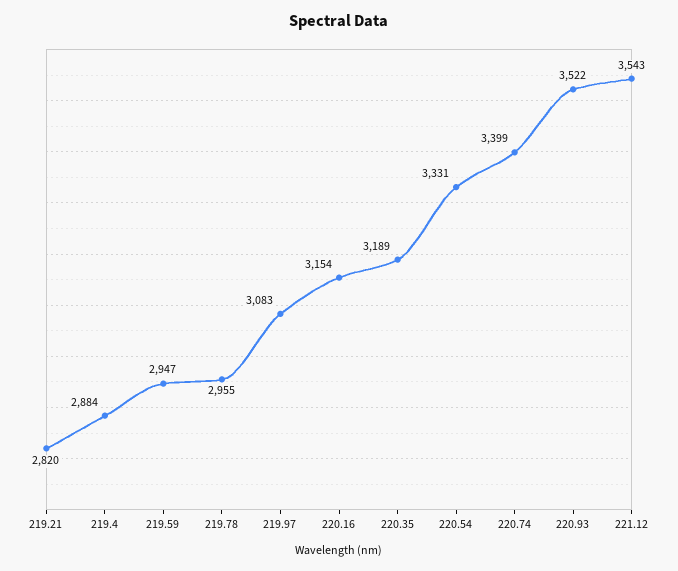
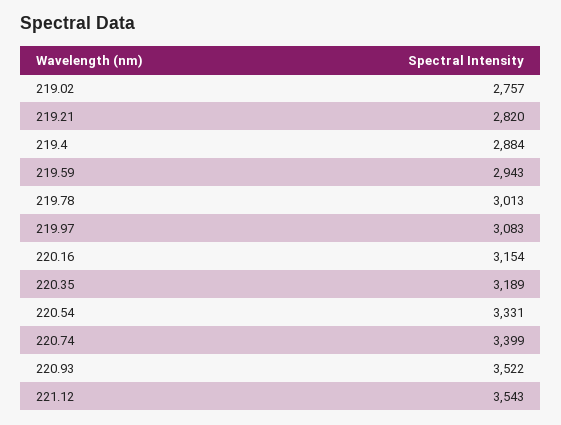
219.59: 2947 -> 2943
219.78: 2955 -> 3013
219.02: none -> 2757

